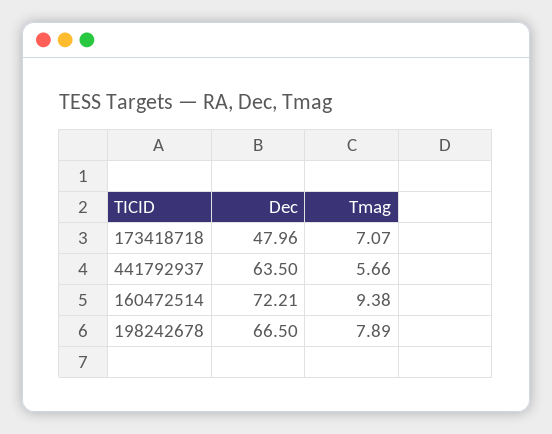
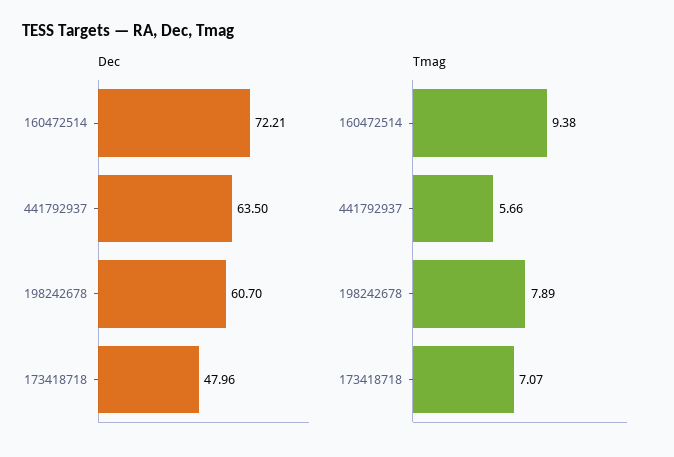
Dec, 198242678: 66.5 -> 60.7

